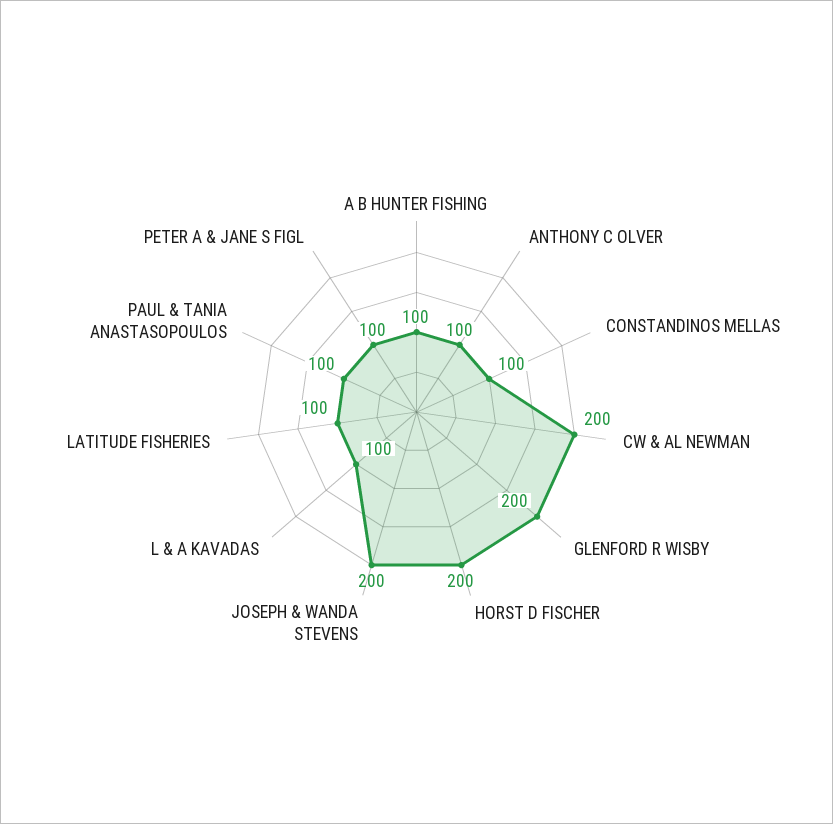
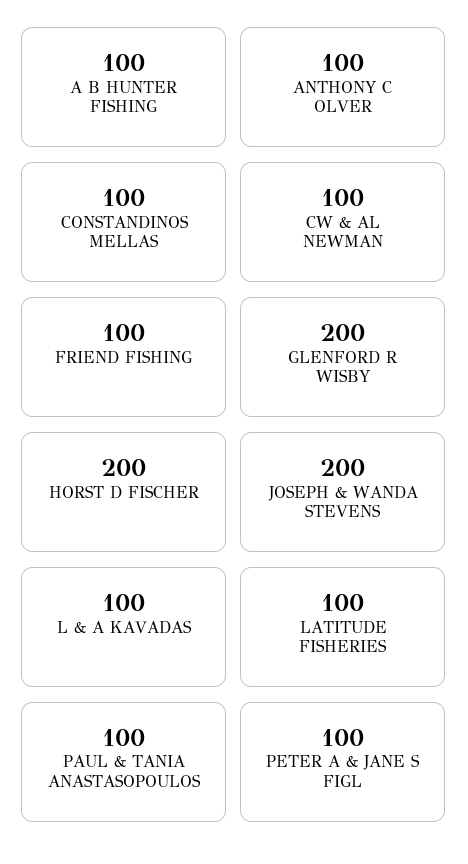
CW & AL NEWMAN: 200 -> 100
FRIEND FISHING: none -> 100

